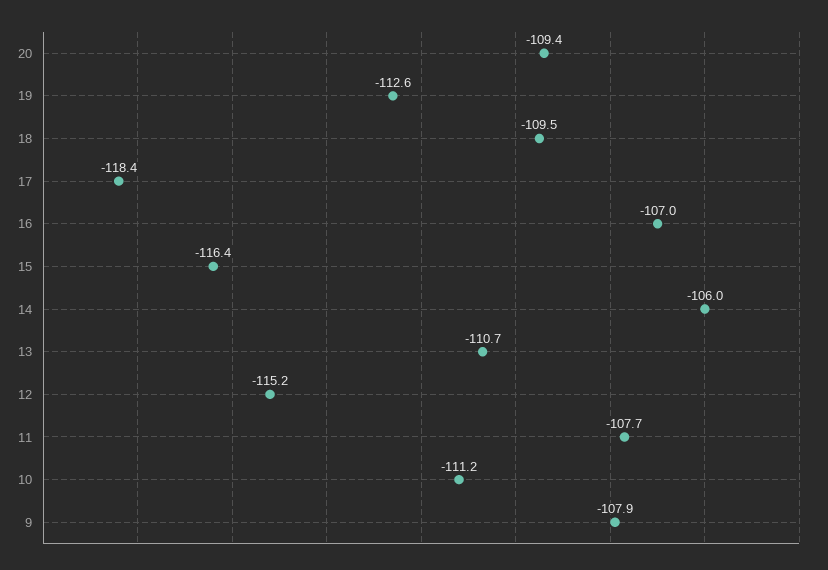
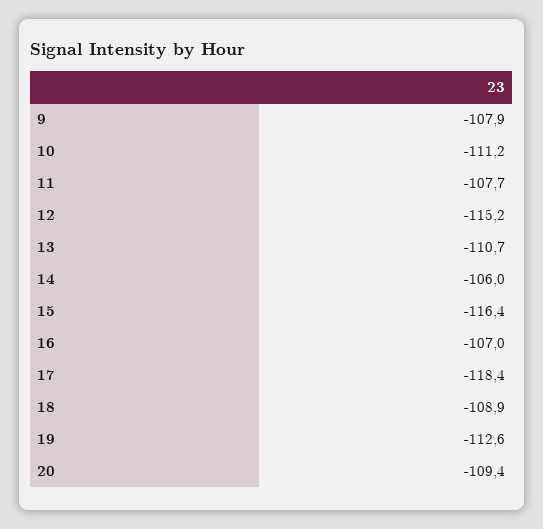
18: -109.5 -> -108.9

